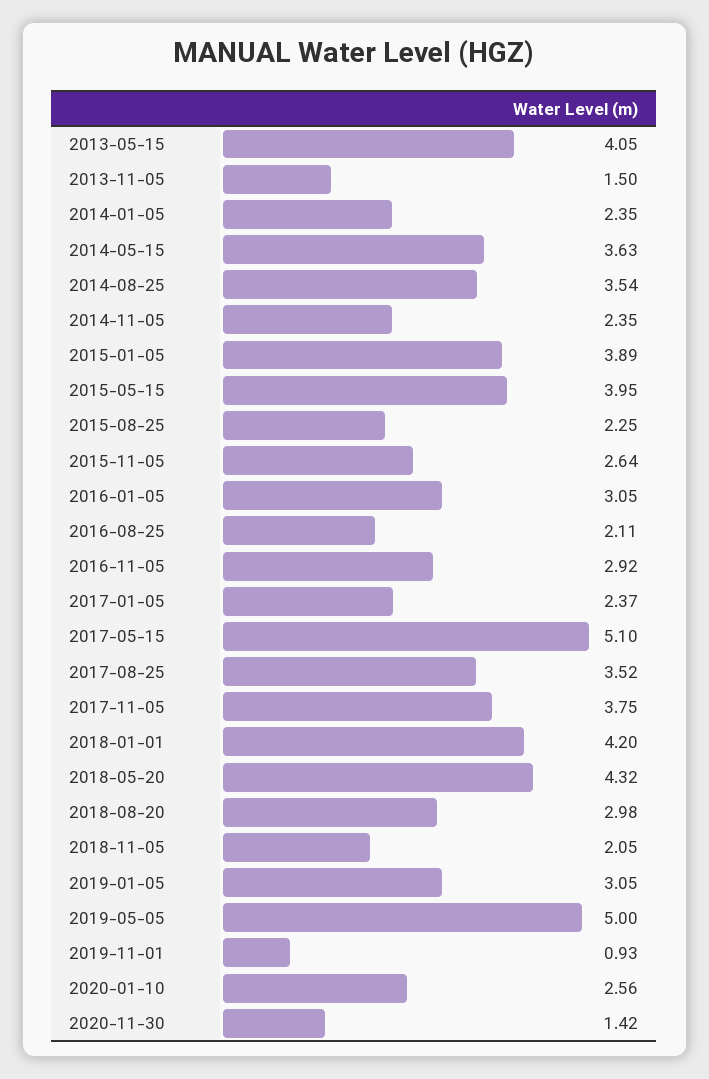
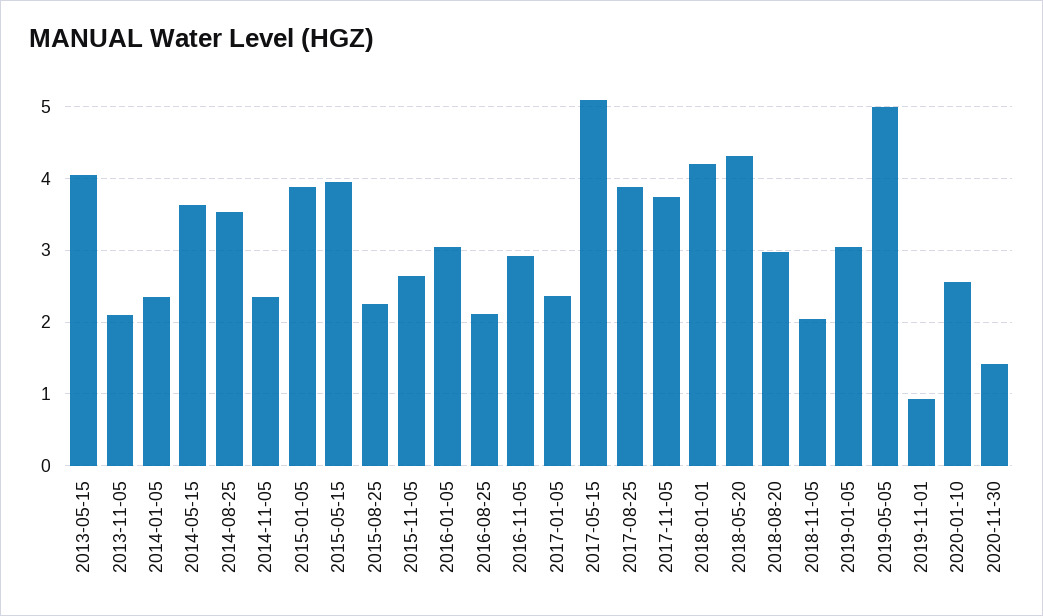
2013-11-05: 1.5 -> 2.1
2017-08-25: 3.52 -> 3.9

